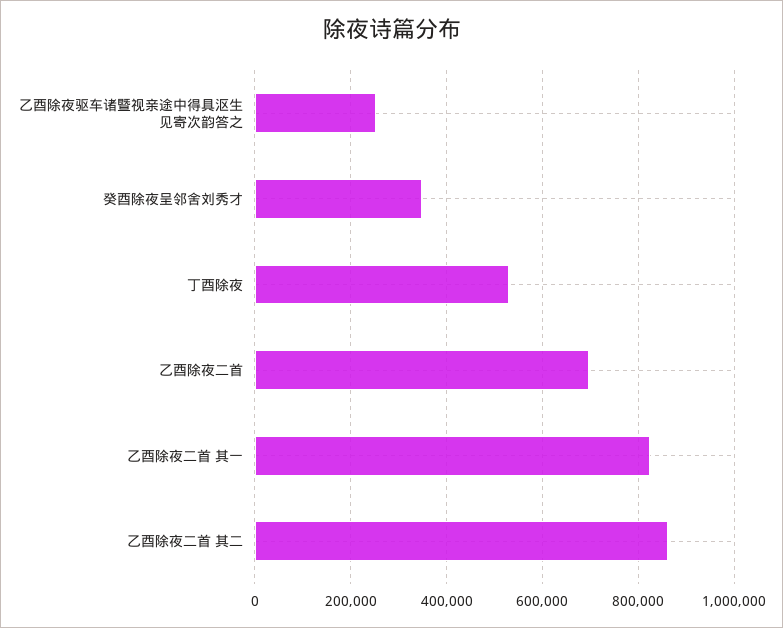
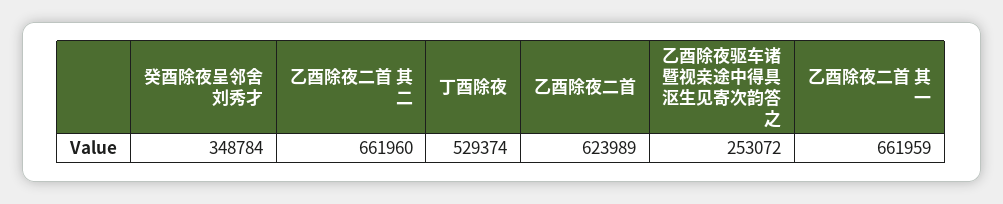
乙酉除夜二首: 700000 -> 623989
乙酉除夜二首 其一: 820000 -> 661959
乙酉除夜二首 其二: 860000 -> 661960

